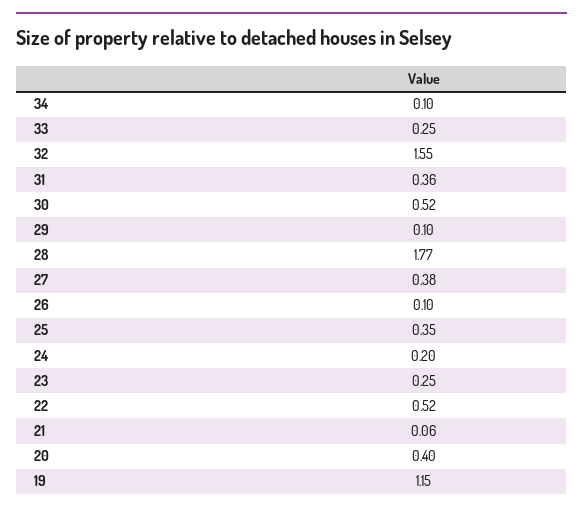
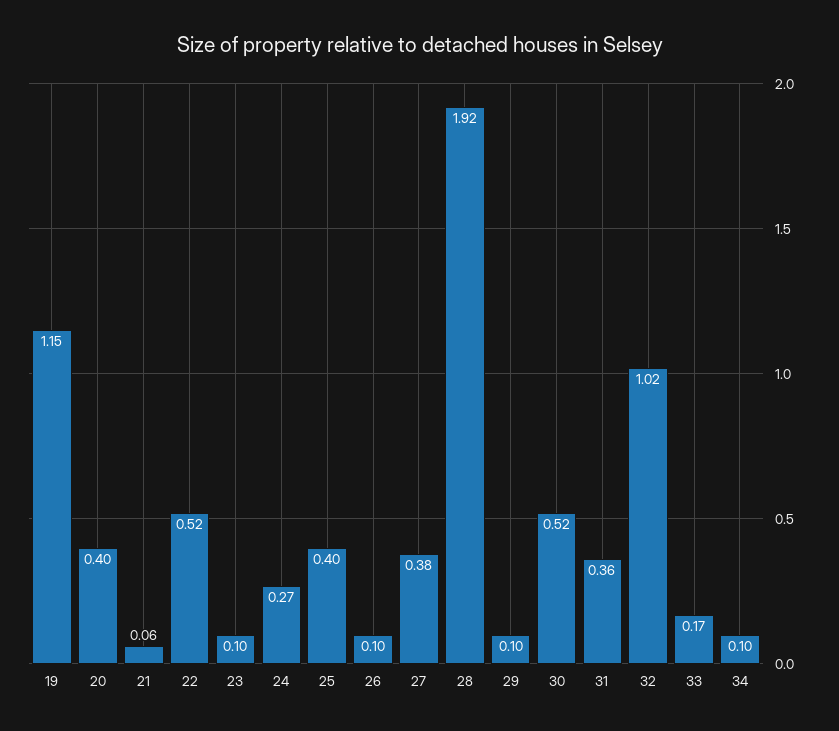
33: 0.25 -> 0.17
32: 1.55 -> 1.02
28: 1.77 -> 1.92
25: 0.35 -> 0.4
24: 0.2 -> 0.27
23: 0.25 -> 0.1

